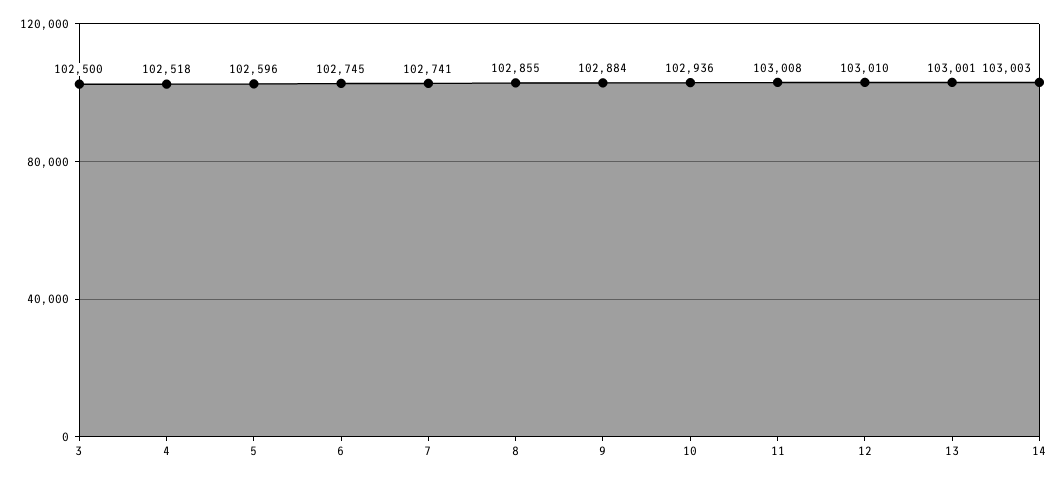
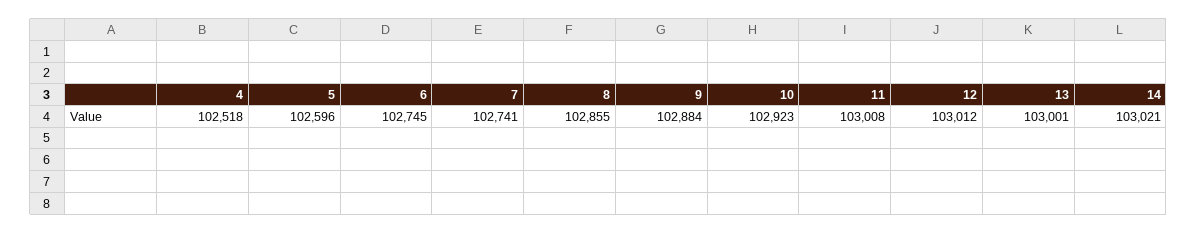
3: 102500 -> none
10: 102936 -> 102923
12: 103010 -> 103012
14: 103003 -> 103021

